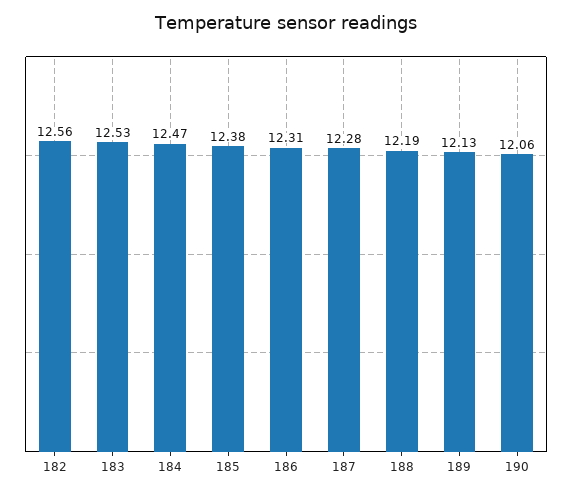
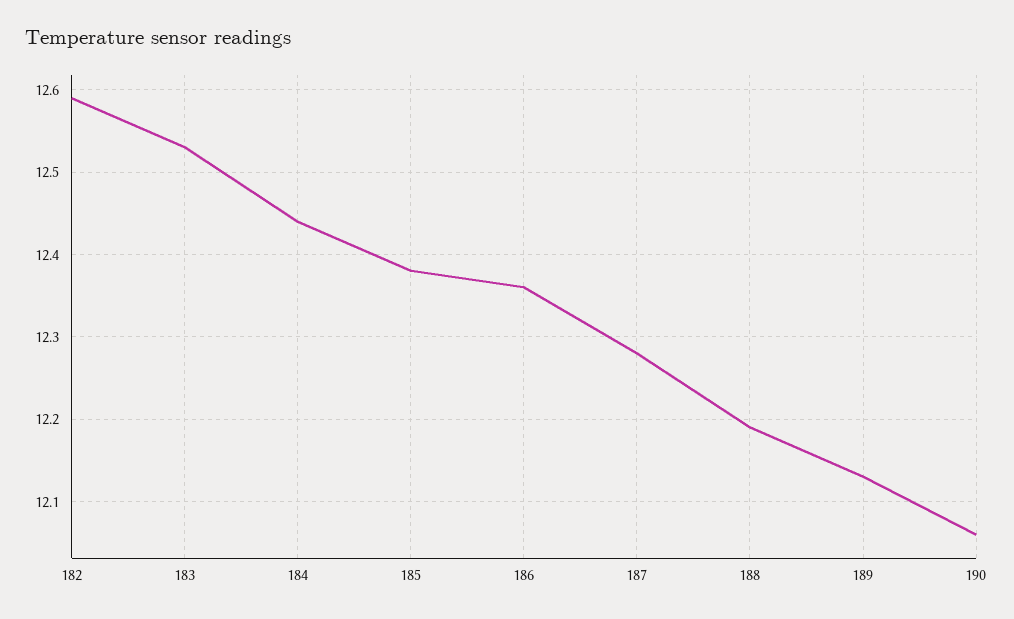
182: 12.56 -> 12.59
184: 12.47 -> 12.44
186: 12.31 -> 12.36

